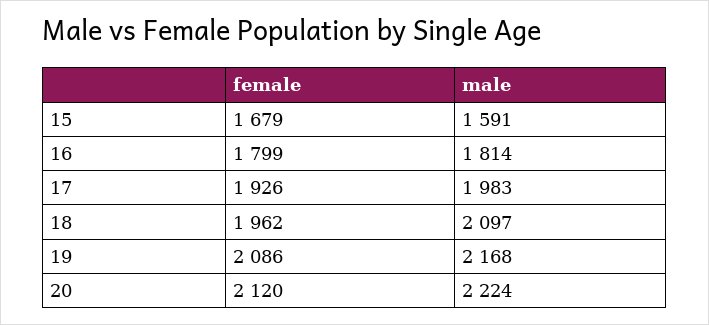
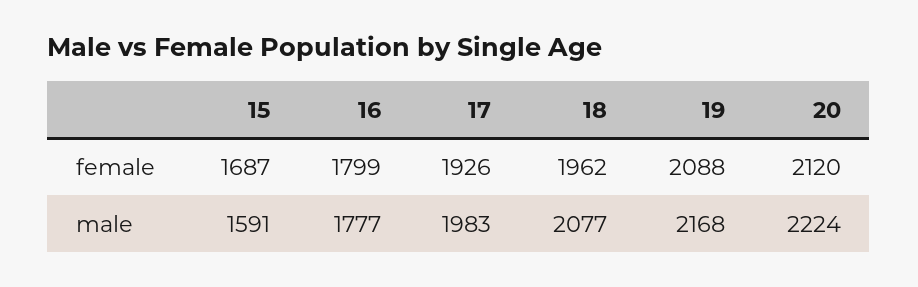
female, 15: 1679 -> 1687
male, 16: 1814 -> 1777
male, 18: 2097 -> 2077
female, 19: 2086 -> 2088

